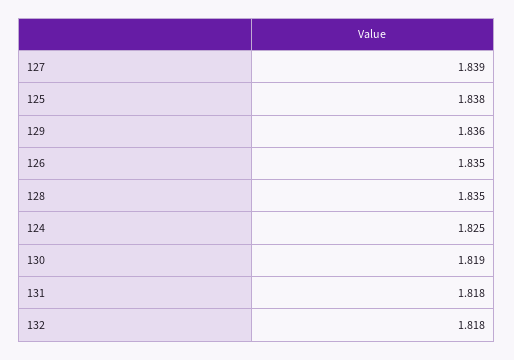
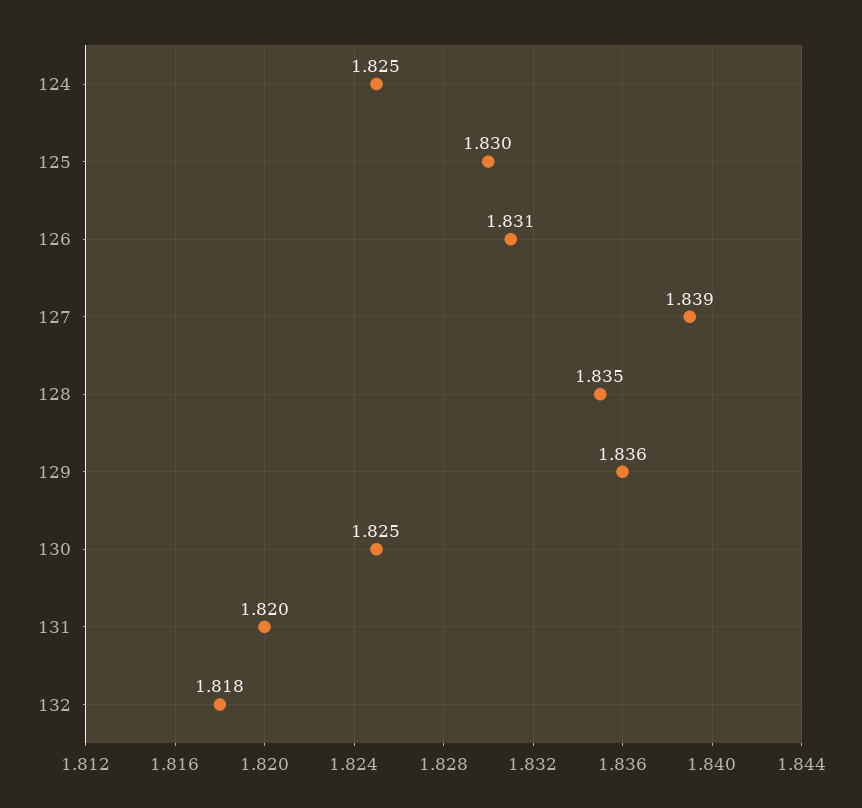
125: 1.838 -> 1.83
126: 1.835 -> 1.831
130: 1.819 -> 1.825
131: 1.818 -> 1.82

